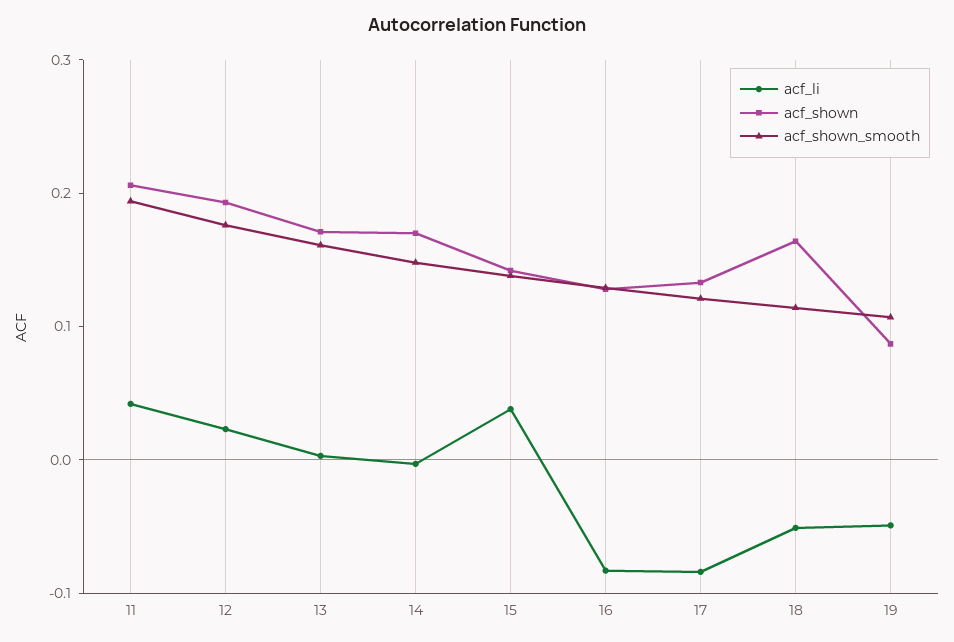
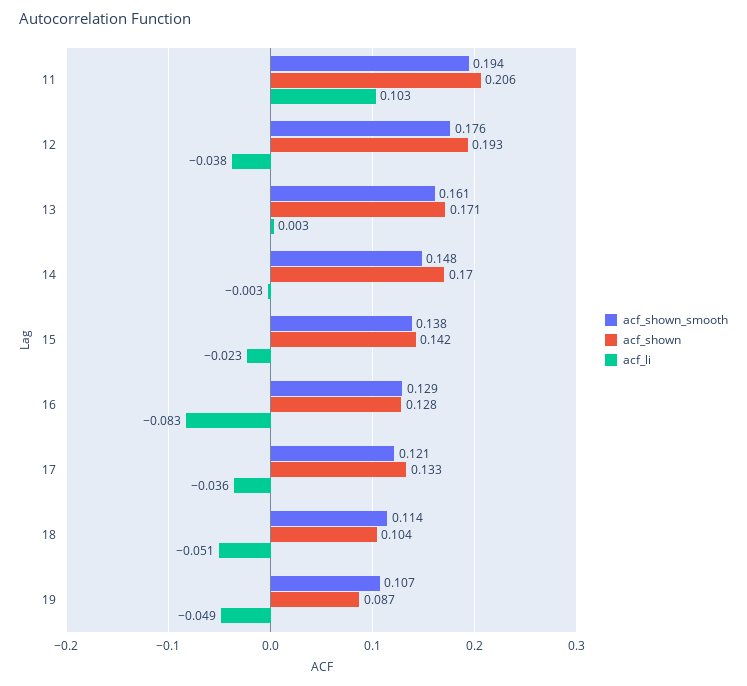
acf_li, 11: 0.04 -> 0.103
acf_li, 12: 0.02 -> -0.038
acf_li, 15: 0.04 -> -0.023
acf_li, 17: -0.08 -> -0.036
acf_shown, 18: 0.16 -> 0.104

